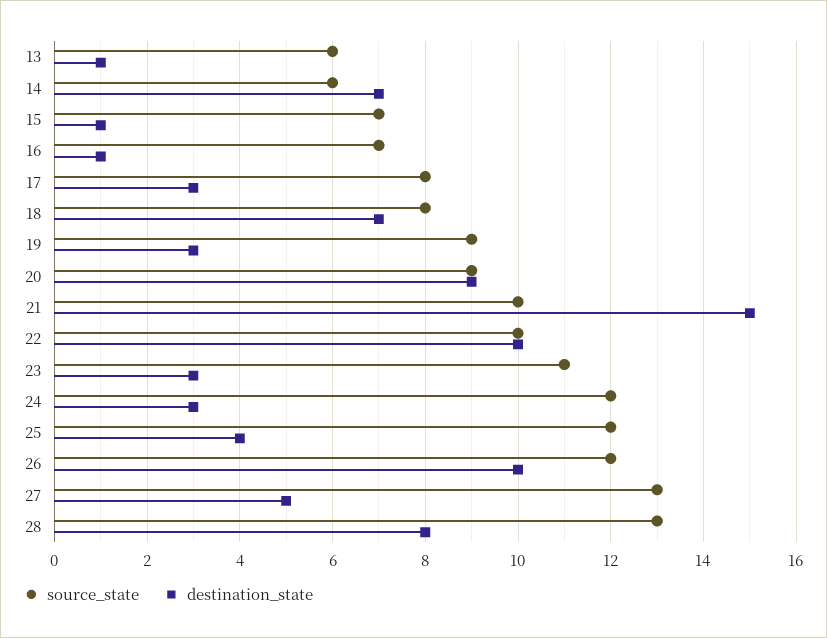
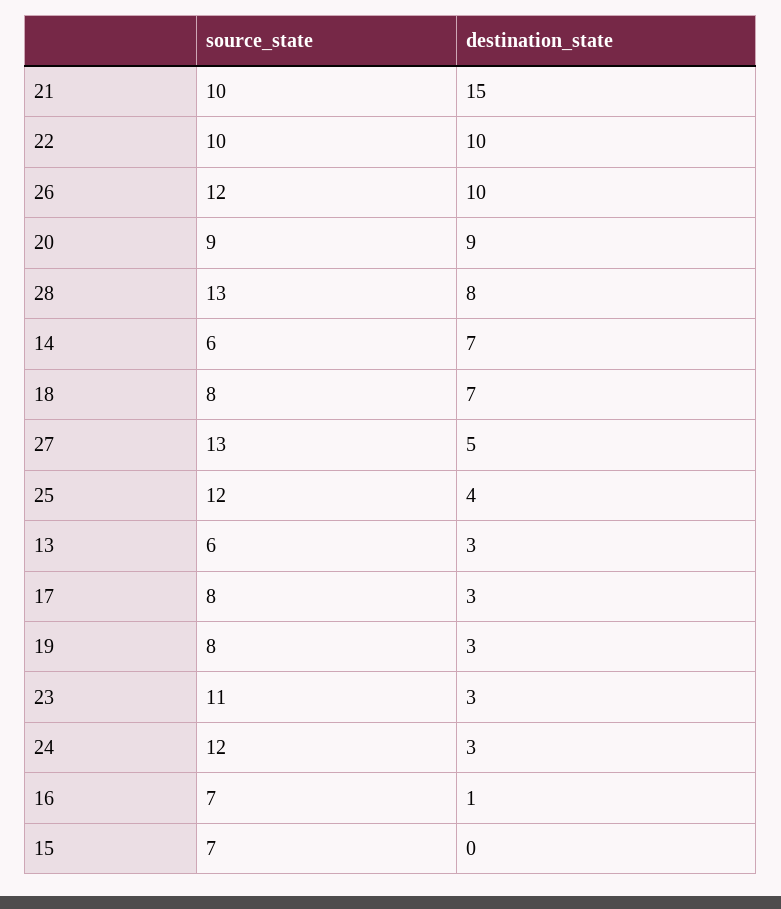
destination_state, 13: 1 -> 3
destination_state, 15: 1 -> 0
source_state, 19: 9 -> 8

